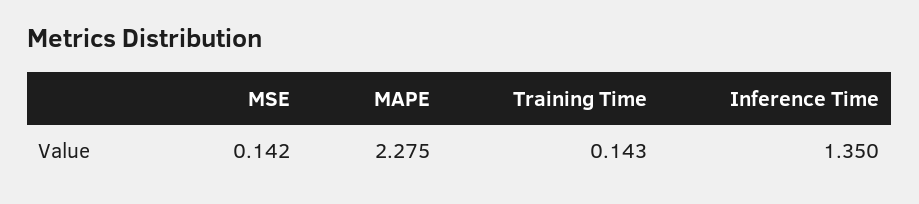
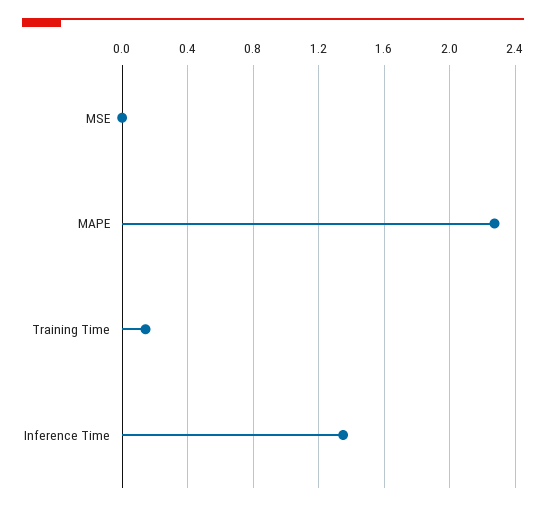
MSE: 0.142 -> 0

